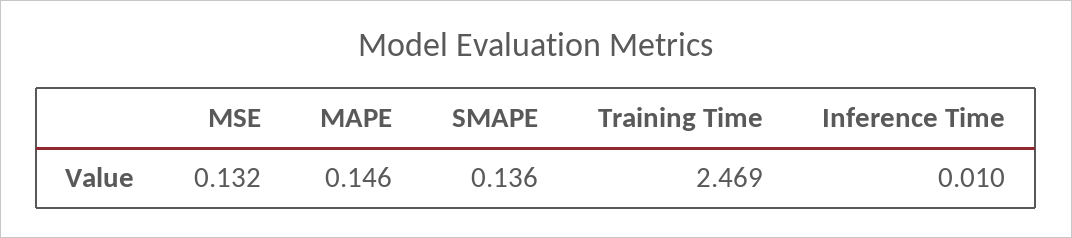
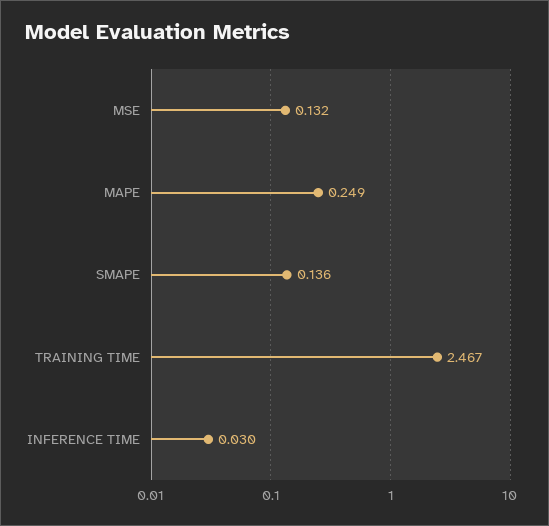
MAPE: 0.146 -> 0.249
Training Time: 2.469 -> 2.467
Inference Time: 0.01 -> 0.03

